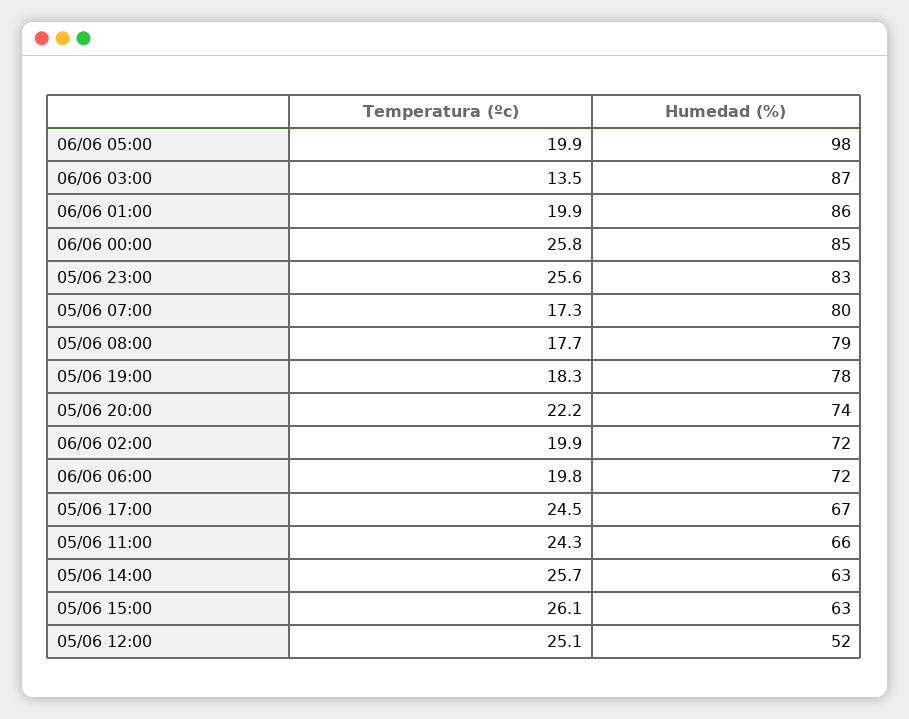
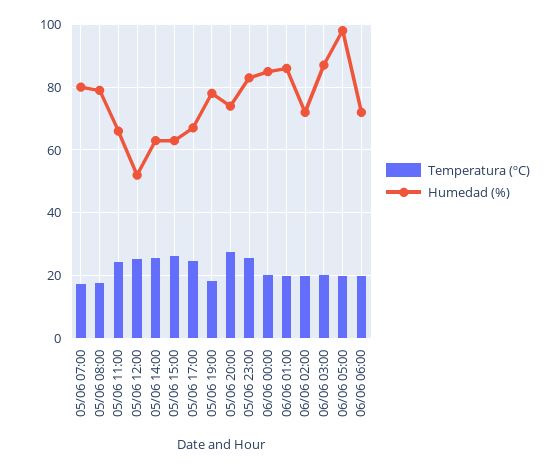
Temperatura (ºc), 06/06 03:00: 13.5 -> 20
Temperatura (ºc), 06/06 00:00: 25.8 -> 20
Temperatura (ºc), 05/06 20:00: 22.2 -> 28

